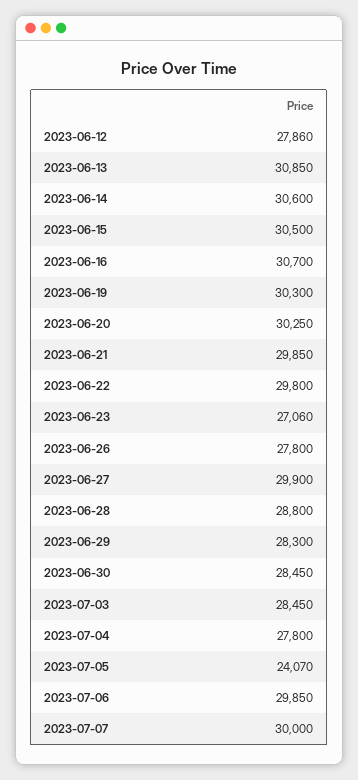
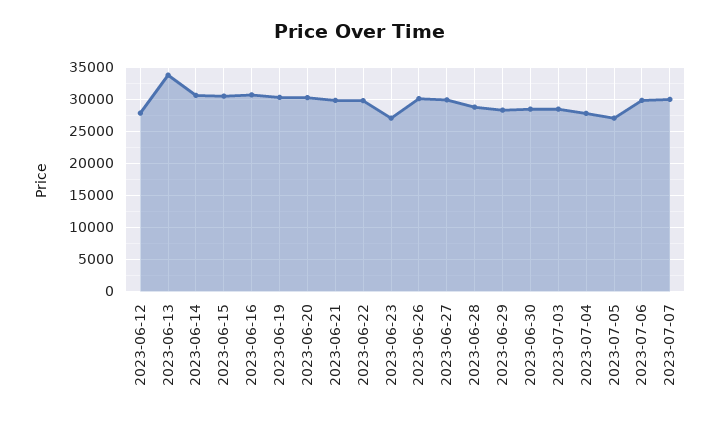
2023-06-13: 30850 -> 34000
2023-06-26: 27800 -> 30000
2023-07-05: 24070 -> 27000

